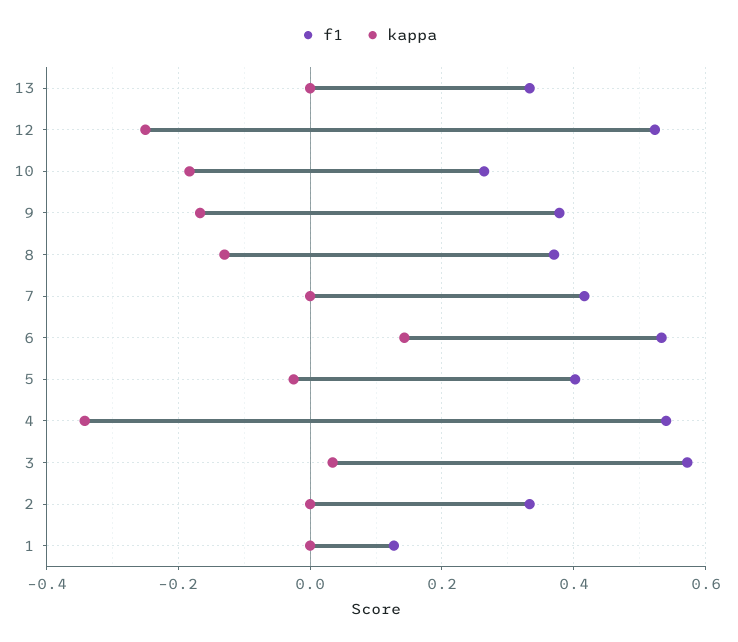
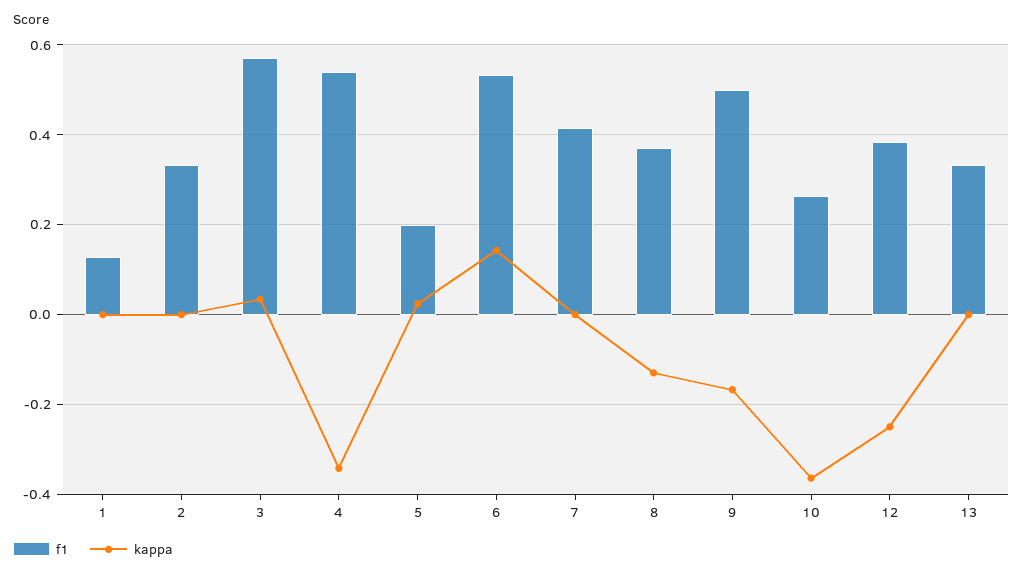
f1, 12: 0.52 -> 0.38
kappa, 10: -0.18 -> -0.36
f1, 9: 0.38 -> 0.5
f1, 5: 0.4 -> 0.2
kappa, 5: -0.02 -> 0.02

